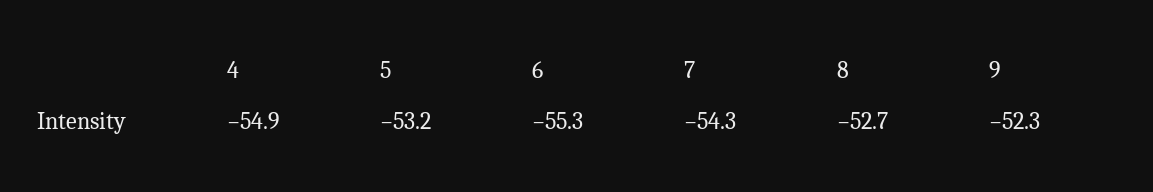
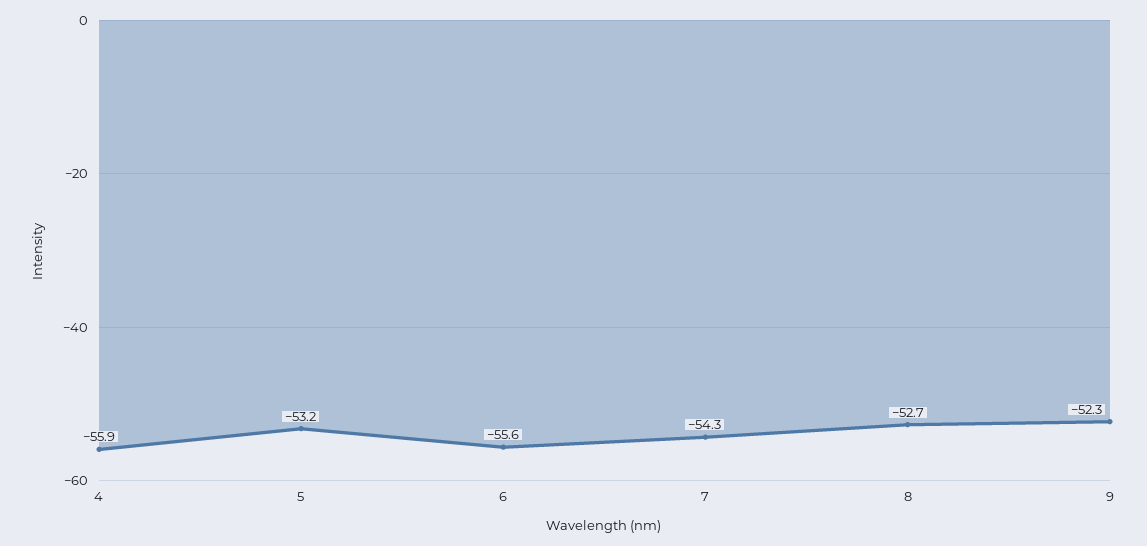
4: -54.9 -> -55.9
6: -55.3 -> -55.6

